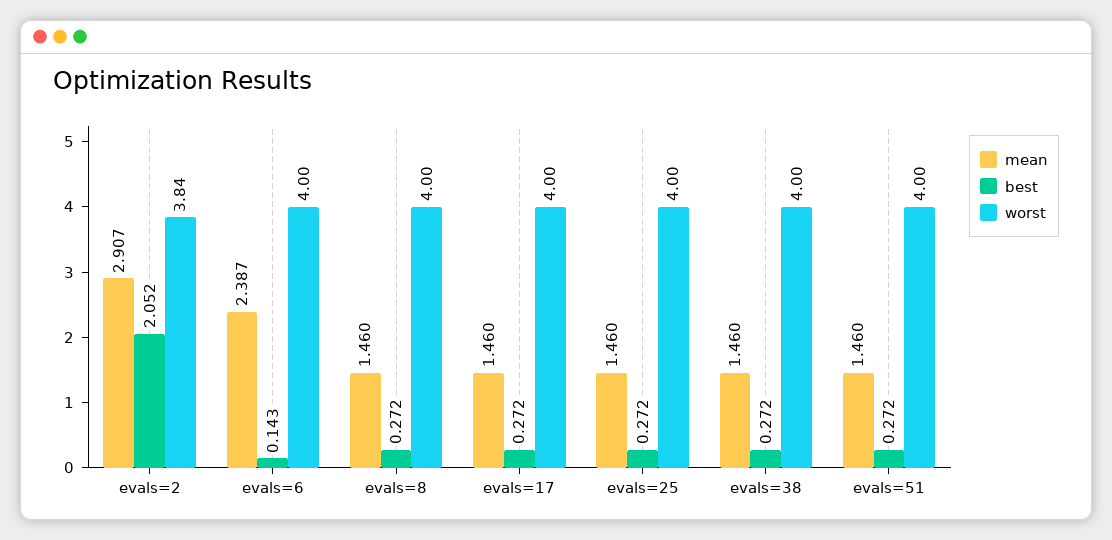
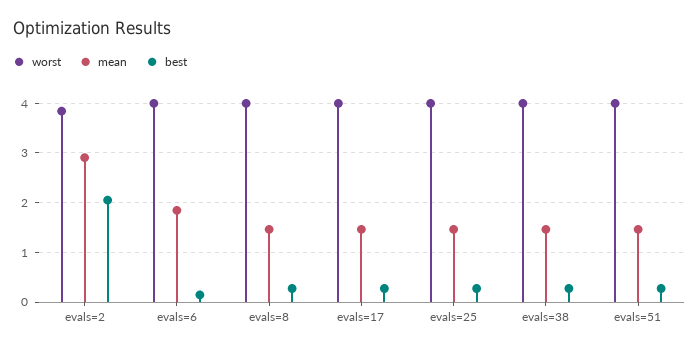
mean, evals=6: 2.387 -> 1.8

